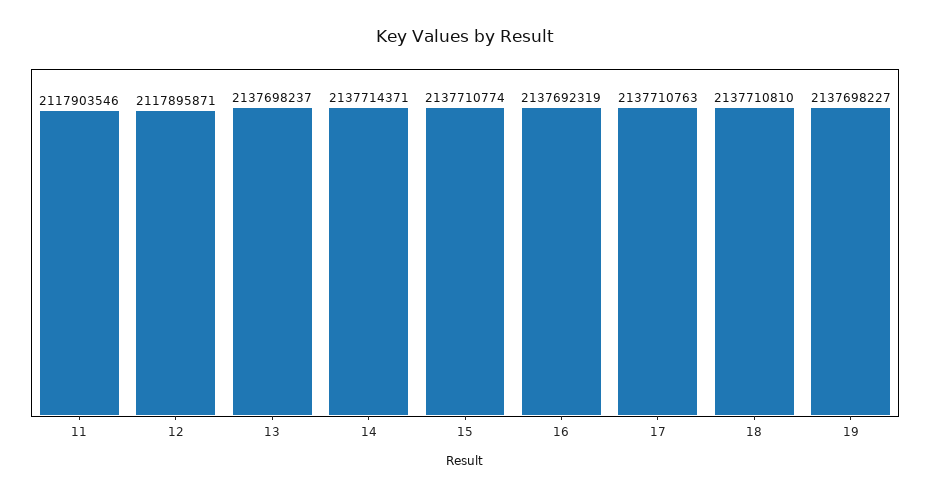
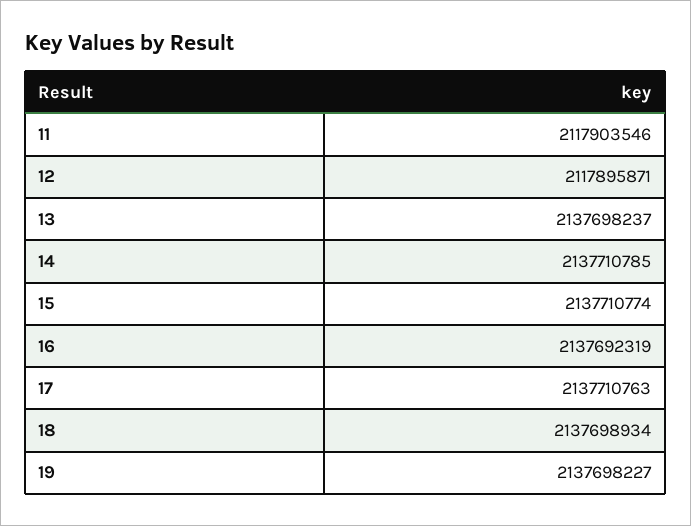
14: 2137714371 -> 2137710785
18: 2137710810 -> 2137698934

